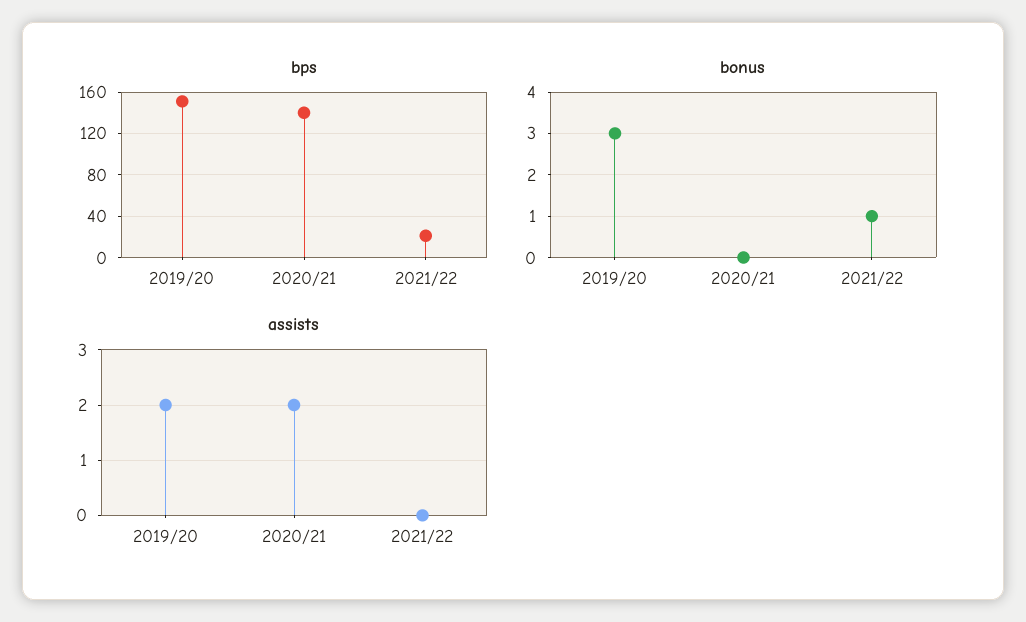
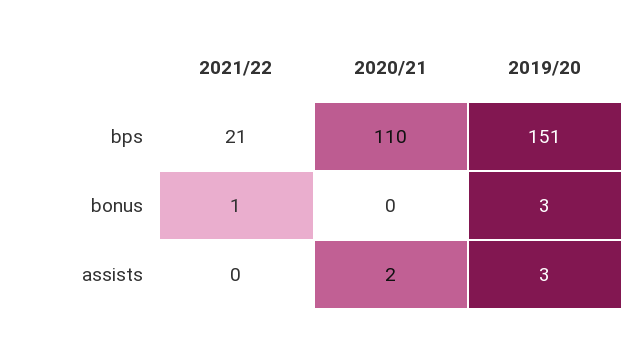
bps, 2020/21: 140 -> 110
assists, 2019/20: 2 -> 3

